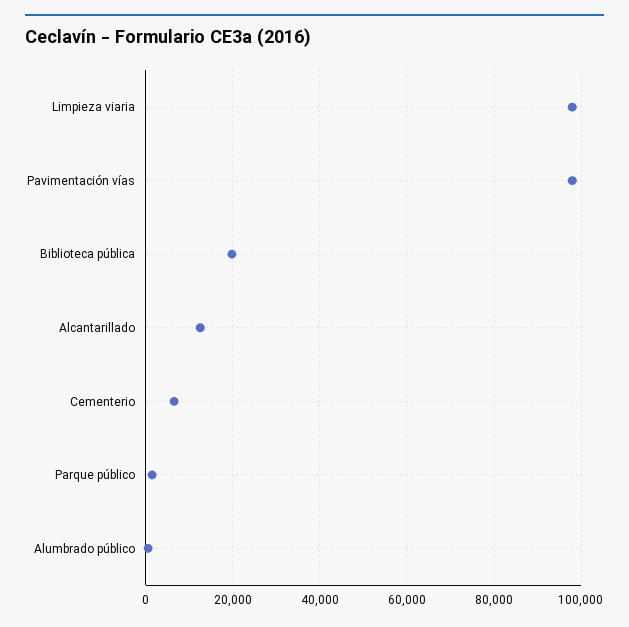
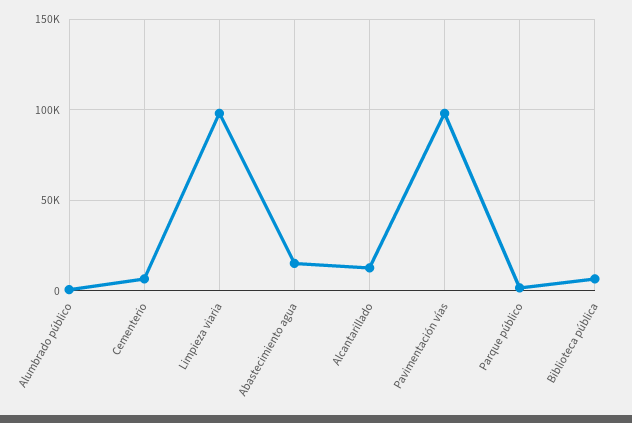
Biblioteca pública: 20000 -> 5000
Abastecimiento agua: none -> 15000

